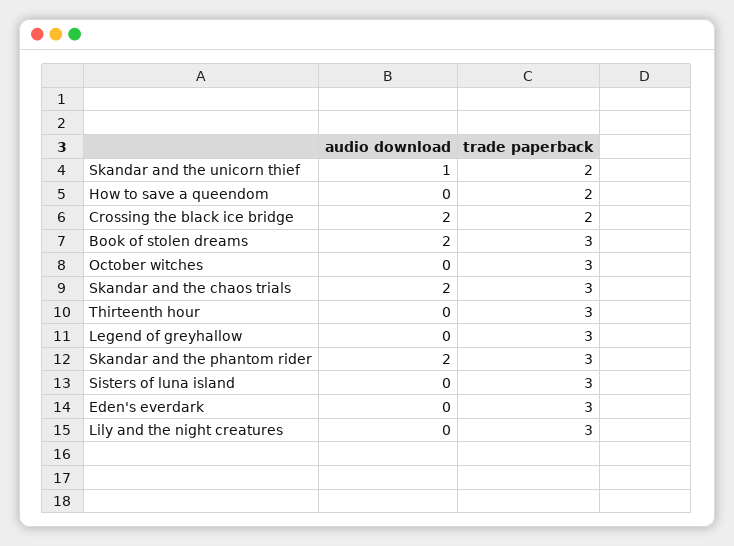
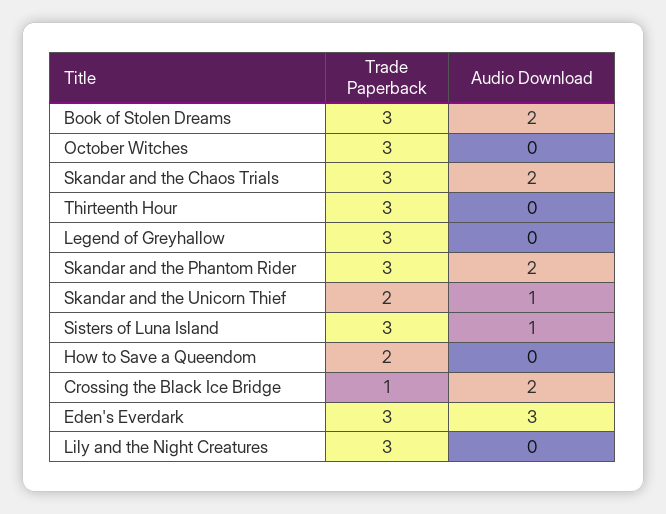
trade paperback, Crossing the black ice bridge: 2 -> 1
audio download, Sisters of luna island: 0 -> 1
audio download, Eden's everdark: 0 -> 3

